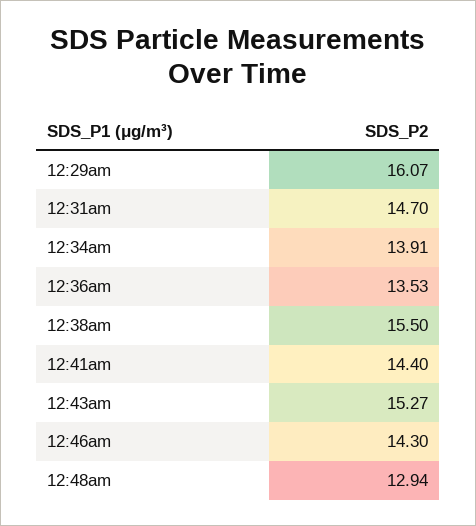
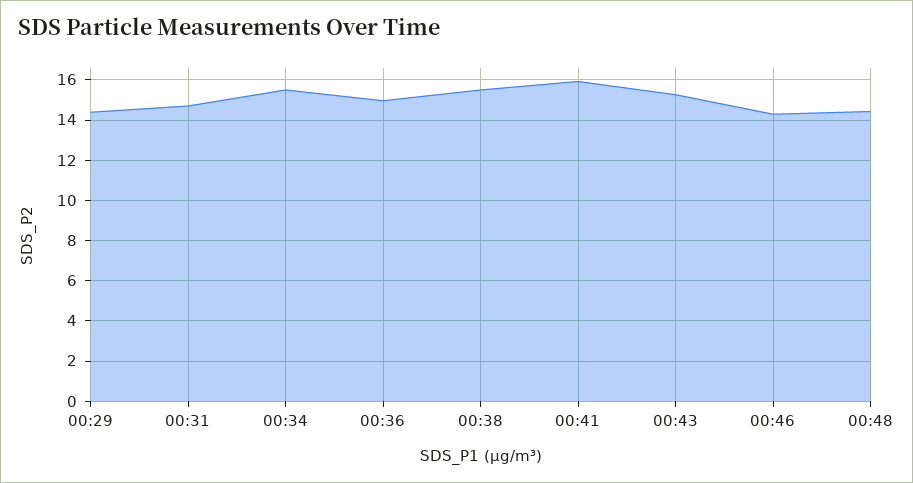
12:29am: 16.07 -> 14.5
12:34am: 13.91 -> 15.5
12:36am: 13.53 -> 15
12:41am: 14.4 -> 16
12:48am: 12.94 -> 14.5

